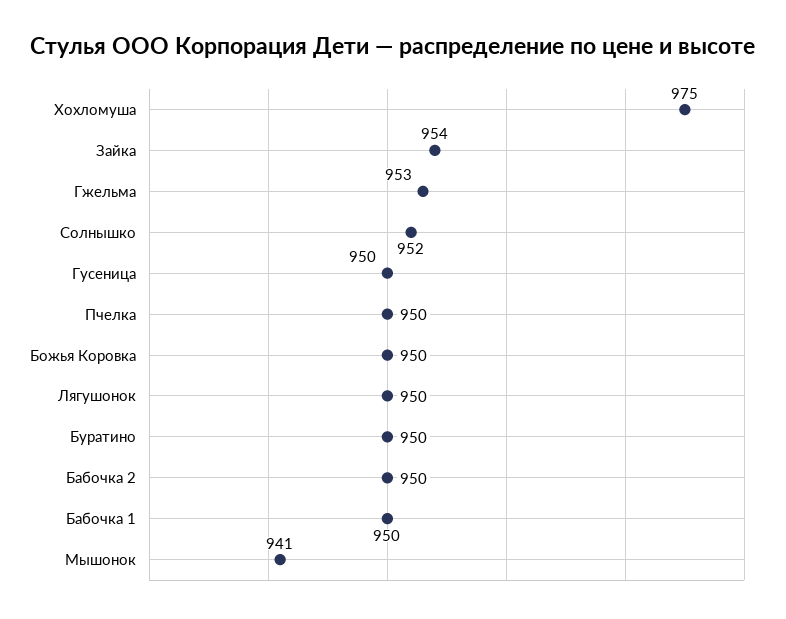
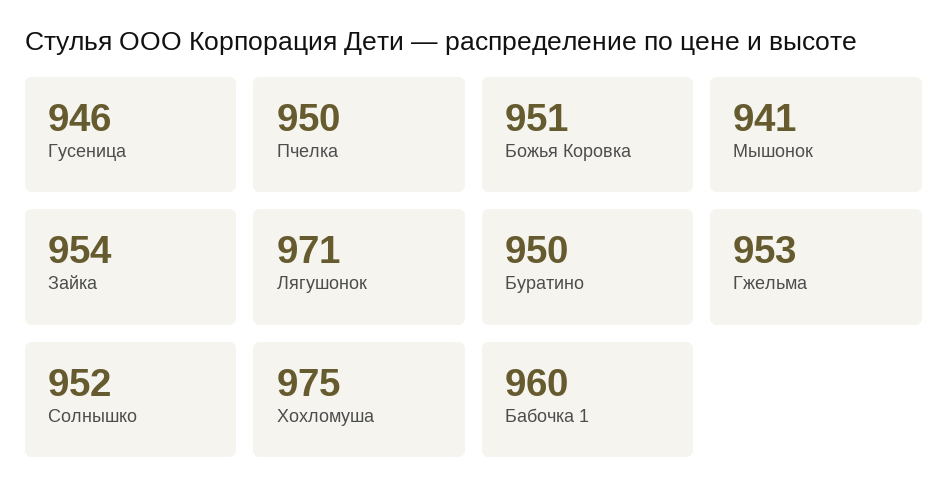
Гусеница: 950 -> 946
Божья Коровка: 950 -> 951
Лягушонок: 950 -> 971
Бабочка 2: 950 -> none
Бабочка 1: 950 -> 960

